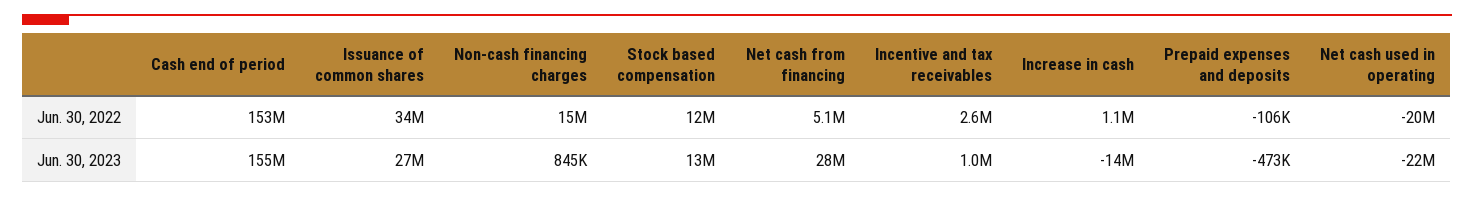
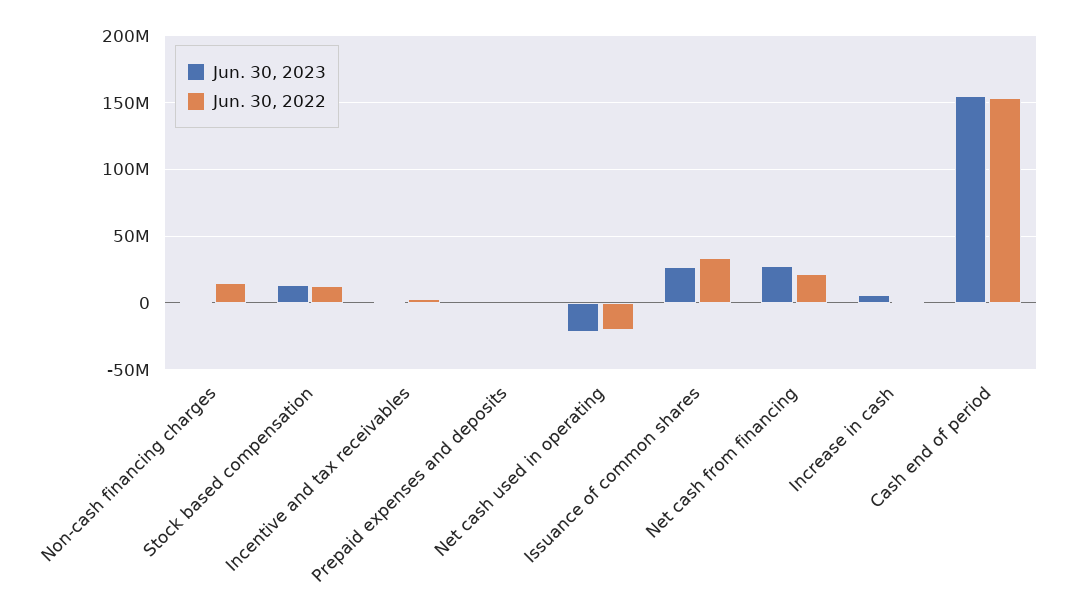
Jun. 30, 2022, Net cash from financing: 5100000 -> 20000000
Jun. 30, 2023, Increase in cash: -14000000 -> 5000000

